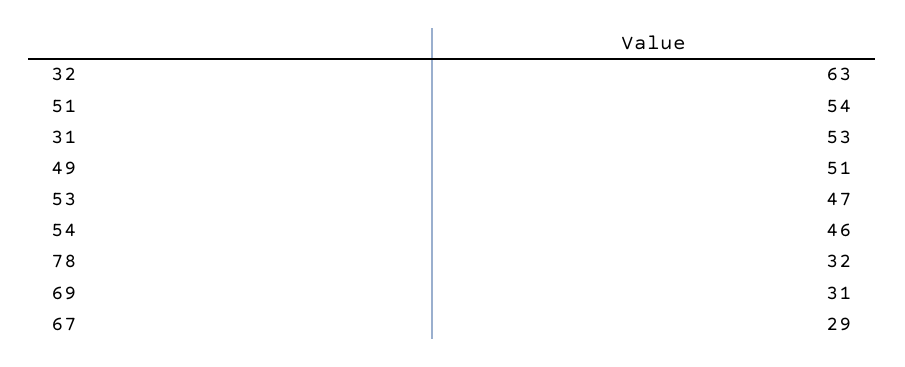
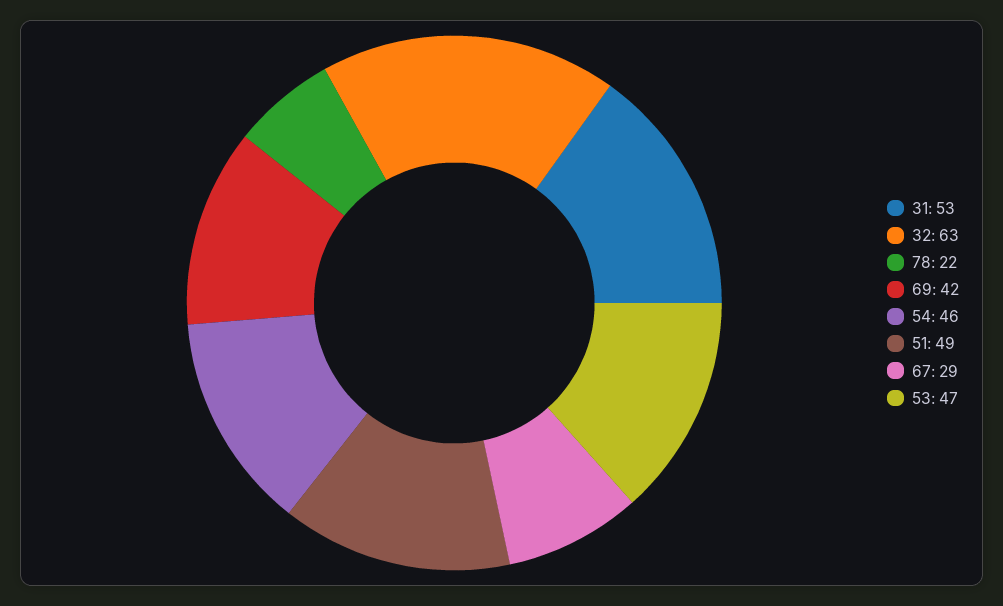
51: 54 -> 49
49: 51 -> none
78: 32 -> 22
69: 31 -> 42

